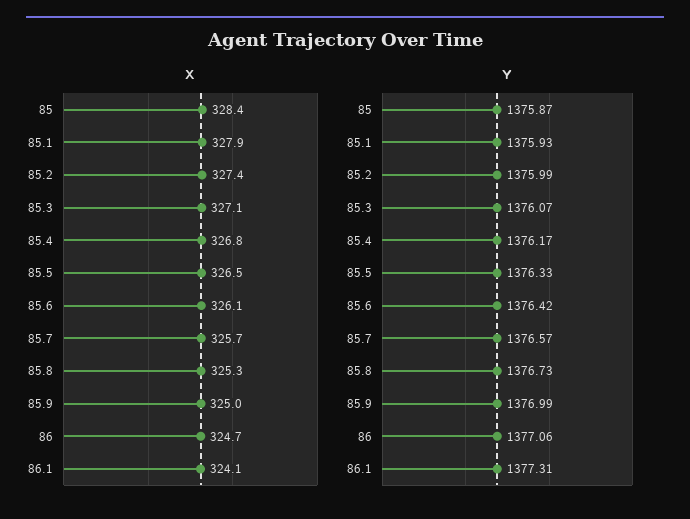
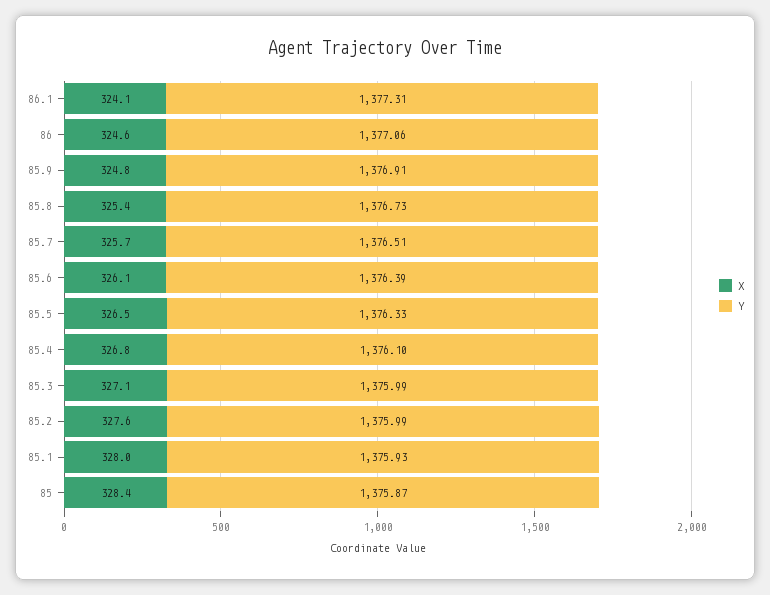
X, 85.1: 327.9 -> 328
X, 85.2: 327.4 -> 327.6
X, 85.8: 325.3 -> 325.4
X, 85.9: 325 -> 324.8
X, 86: 324.7 -> 324.6
Y, 85.3: 1376.07 -> 1375.99
Y, 85.4: 1376.17 -> 1376.1
Y, 85.6: 1376.42 -> 1376.39
Y, 85.7: 1376.57 -> 1376.51
Y, 85.9: 1376.99 -> 1376.91

